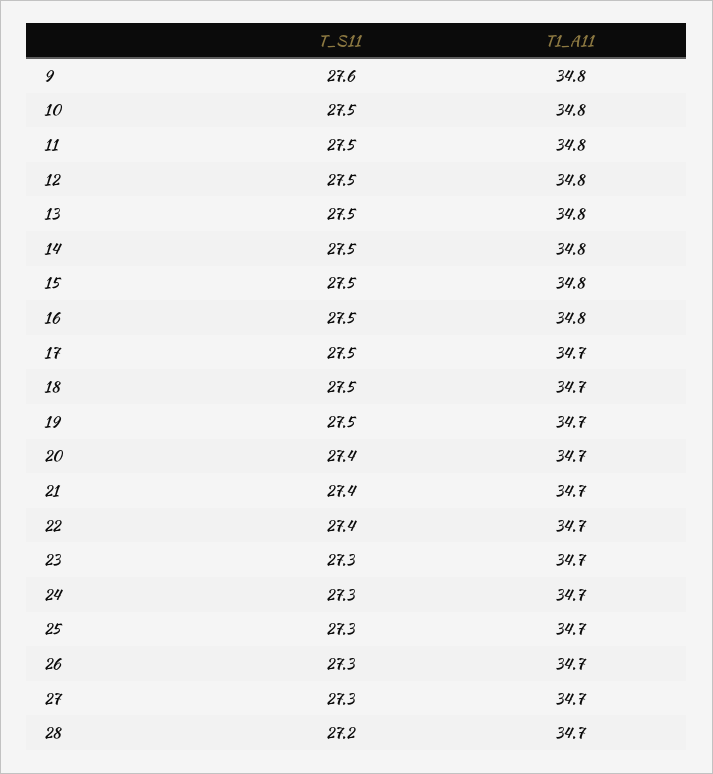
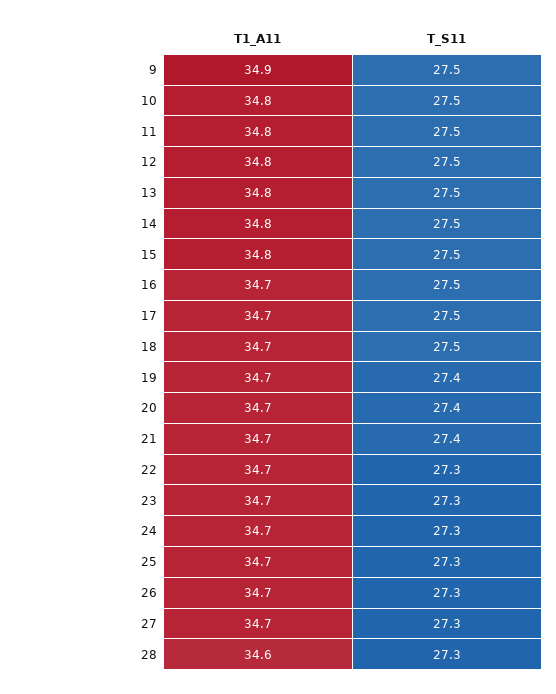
T_S11, 9: 27.6 -> 27.5
T1_A11, 9: 34.8 -> 34.9
T1_A11, 16: 34.8 -> 34.7
T_S11, 19: 27.5 -> 27.4
T_S11, 22: 27.4 -> 27.3
T_S11, 28: 27.2 -> 27.3
T1_A11, 28: 34.7 -> 34.6

